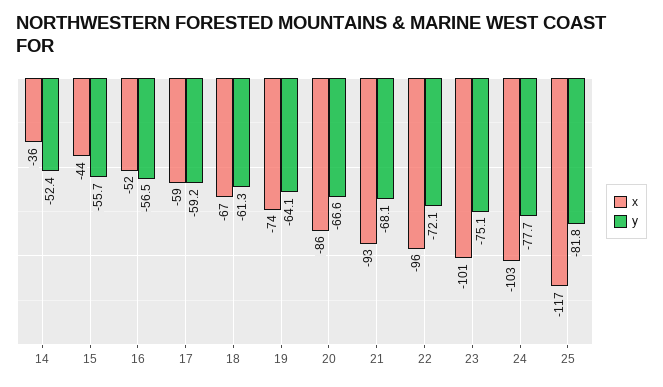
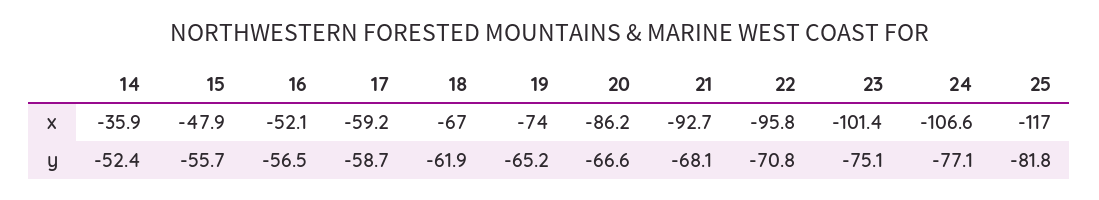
x, 15: -44 -> -47.9
y, 17: -59.2 -> -58.7
y, 18: -61.3 -> -61.9
y, 19: -64.1 -> -65.2
y, 22: -72.1 -> -70.8
x, 24: -103 -> -106.6
y, 24: -77.7 -> -77.1

